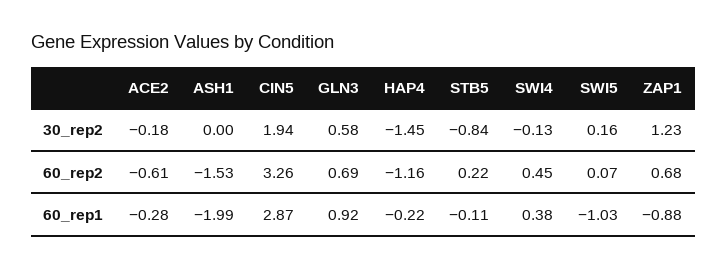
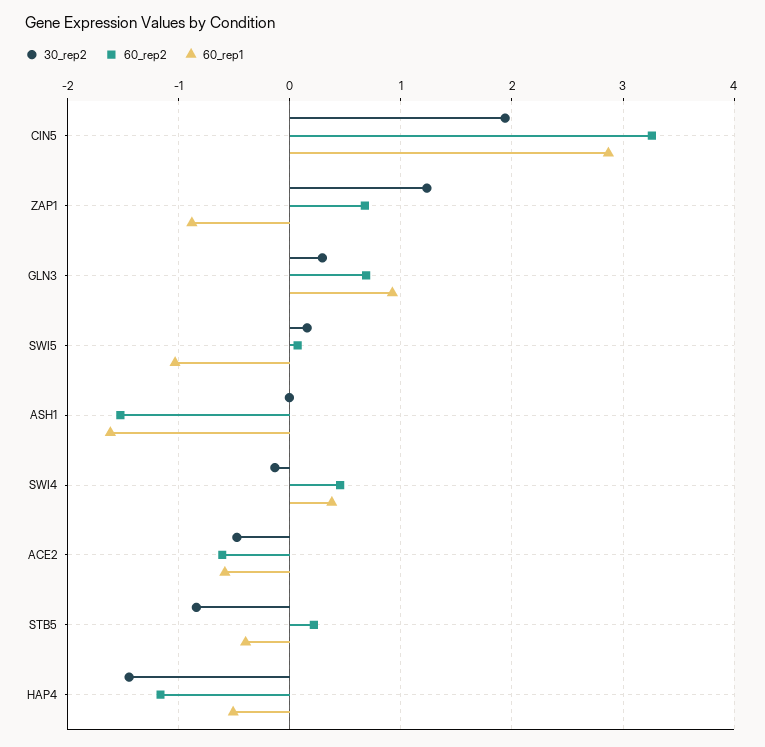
30_rep2, ACE2: -0.18 -> -0.5
30_rep2, GLN3: 0.58 -> 0.3
60_rep1, ACE2: -0.28 -> -0.6
60_rep1, ASH1: -1.99 -> -1.6
60_rep1, HAP4: -0.22 -> -0.5
60_rep1, STB5: -0.11 -> -0.4

